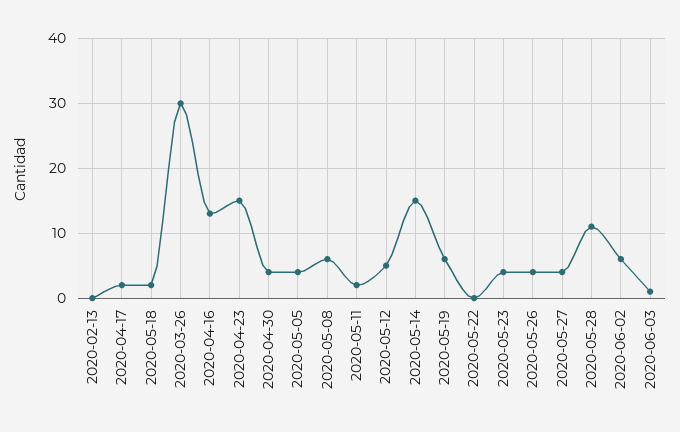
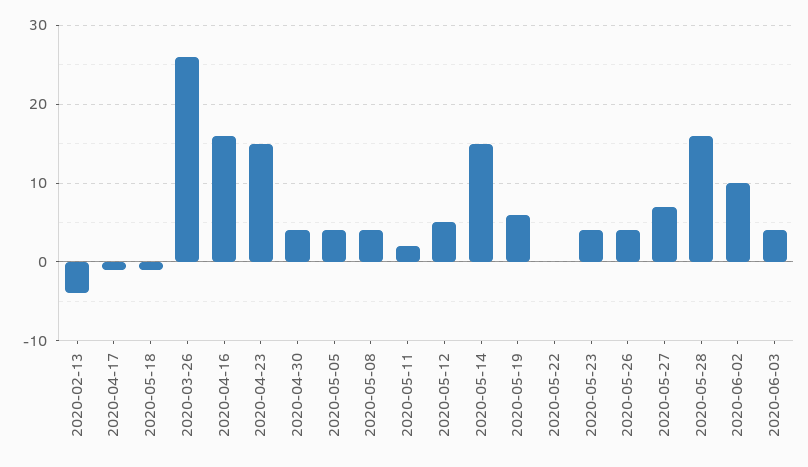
2020-02-13: 0 -> -4
2020-04-17: 2 -> -1
2020-05-18: 2 -> -1
2020-03-26: 30 -> 26
2020-04-16: 13 -> 16
2020-05-08: 6 -> 4
2020-05-27: 4 -> 7
2020-05-28: 11 -> 16
2020-06-02: 6 -> 10
2020-06-03: 1 -> 4

